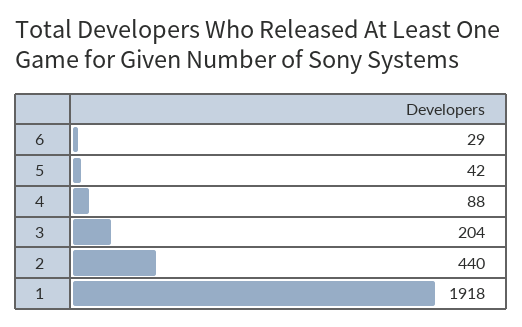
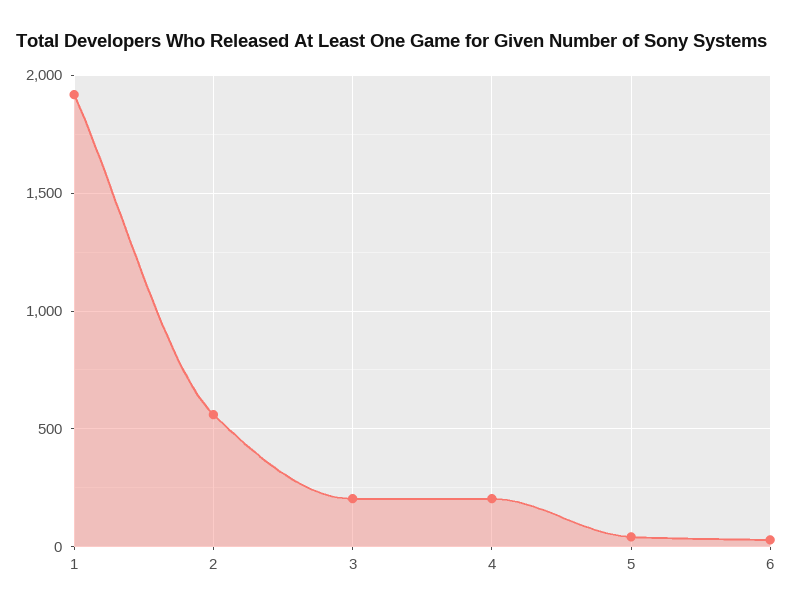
4: 88 -> 200
2: 440 -> 550

